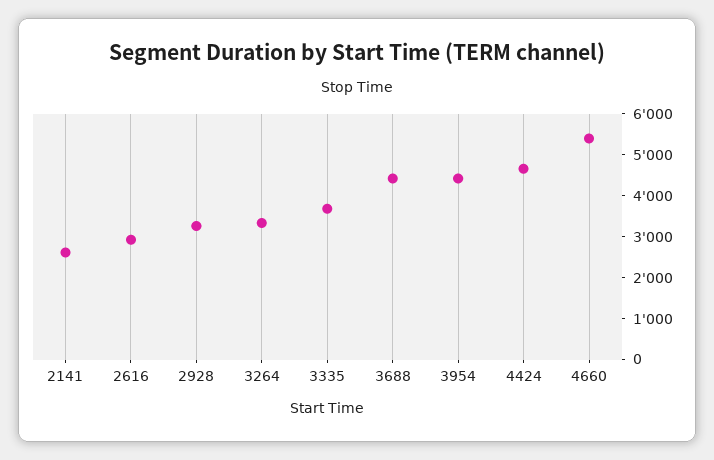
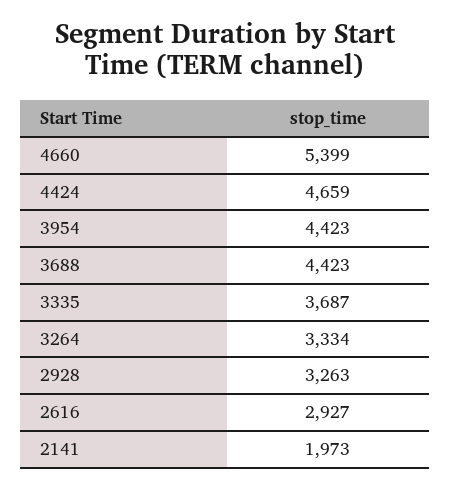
2141: 2600 -> 1973

